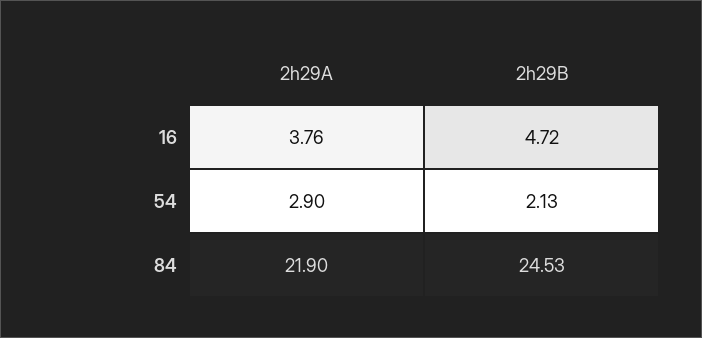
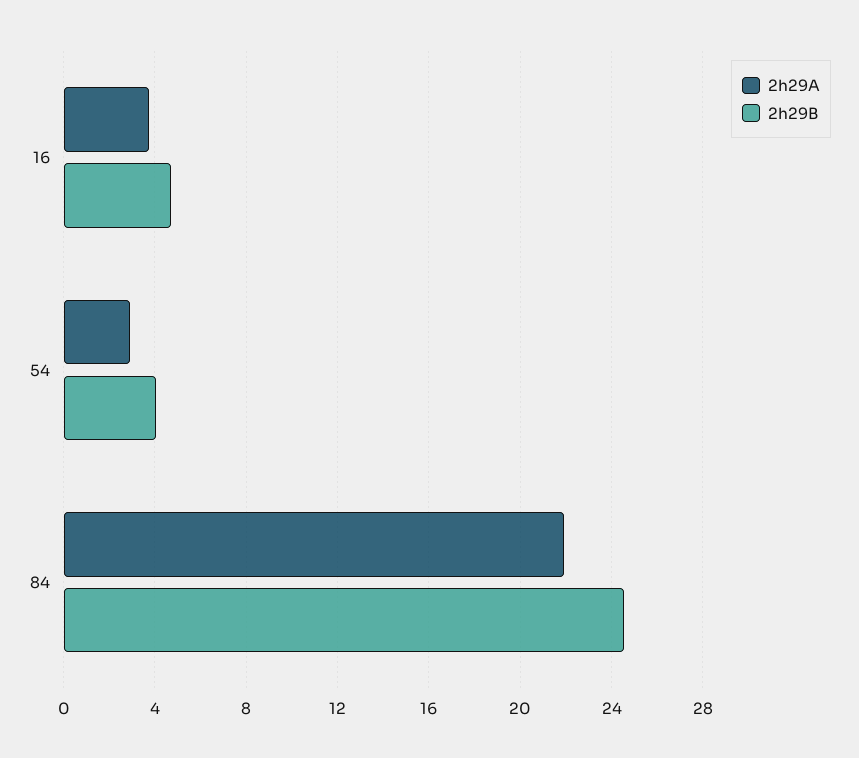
2h29B, 54: 2.13 -> 4

